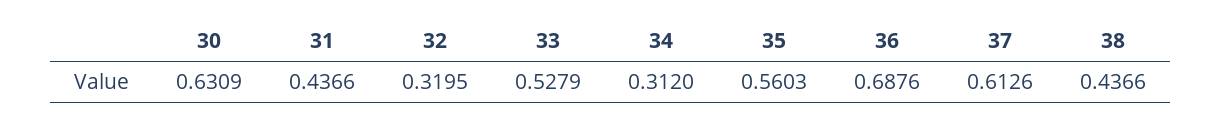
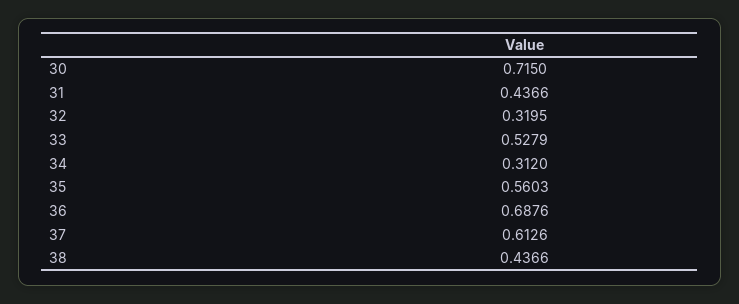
30: 0.6309 -> 0.715

